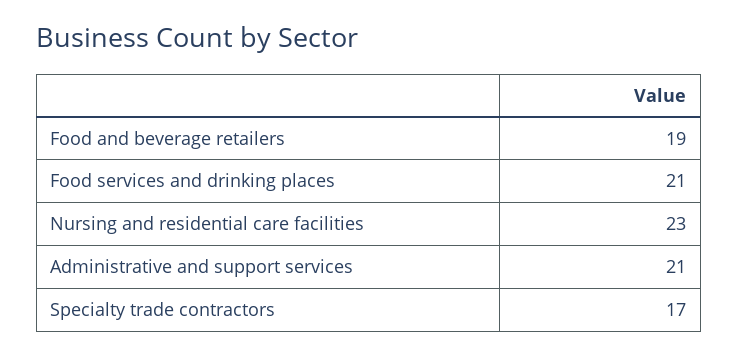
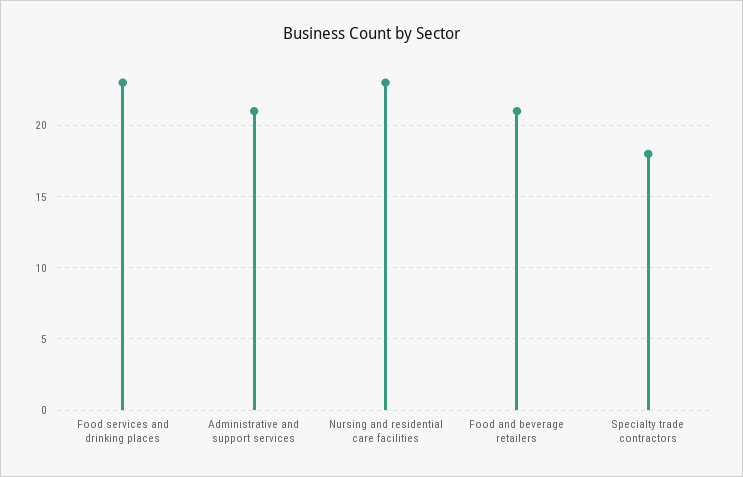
Food and beverage retailers: 19 -> 21
Food services and drinking places: 21 -> 23
Specialty trade contractors: 17 -> 18

